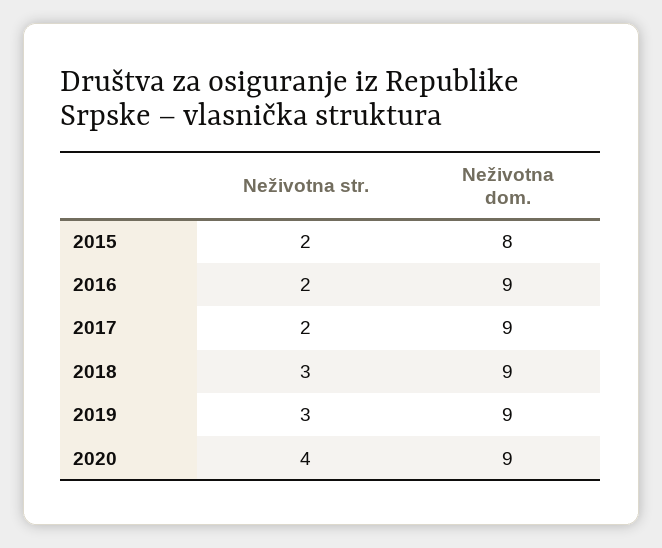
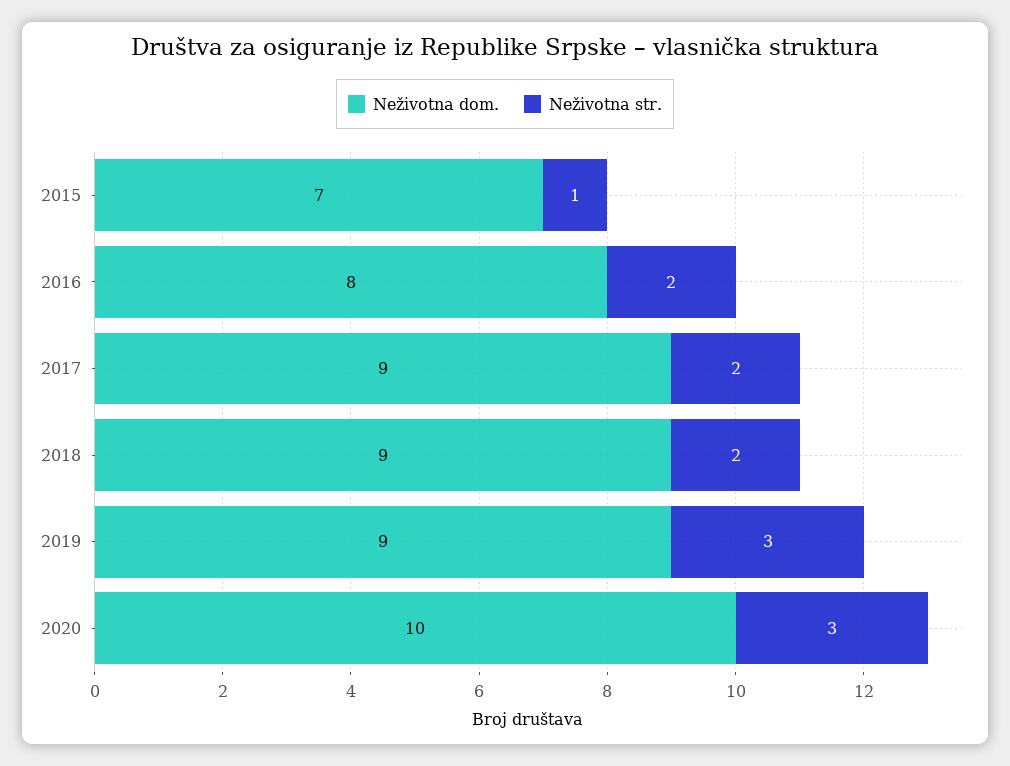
Neživotna str., 2015: 2 -> 1
Neživotna dom., 2015: 8 -> 7
Neživotna dom., 2016: 9 -> 8
Neživotna str., 2018: 3 -> 2
Neživotna str., 2020: 4 -> 3
Neživotna dom., 2020: 9 -> 10

